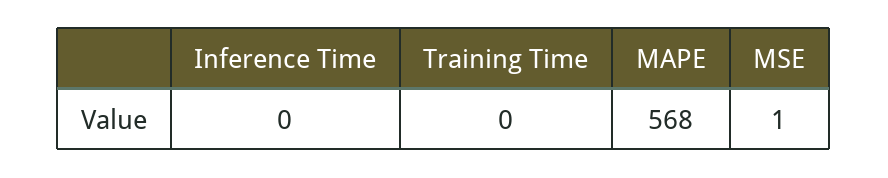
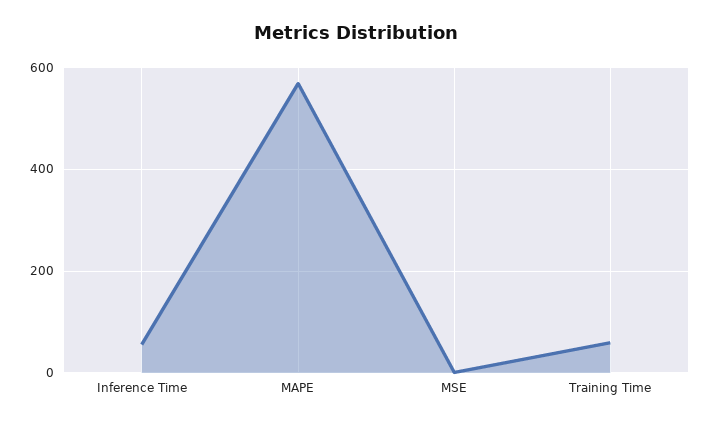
Inference Time: 0 -> 60
Training Time: 0 -> 60

